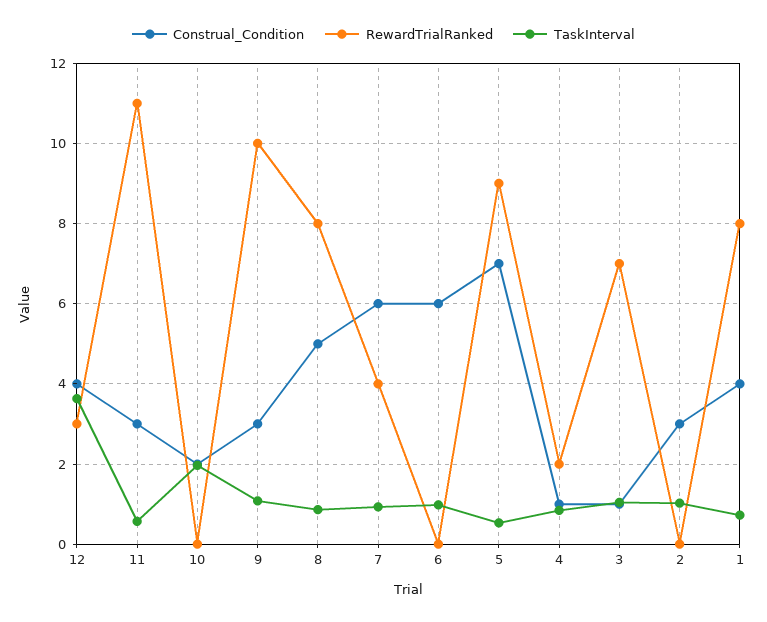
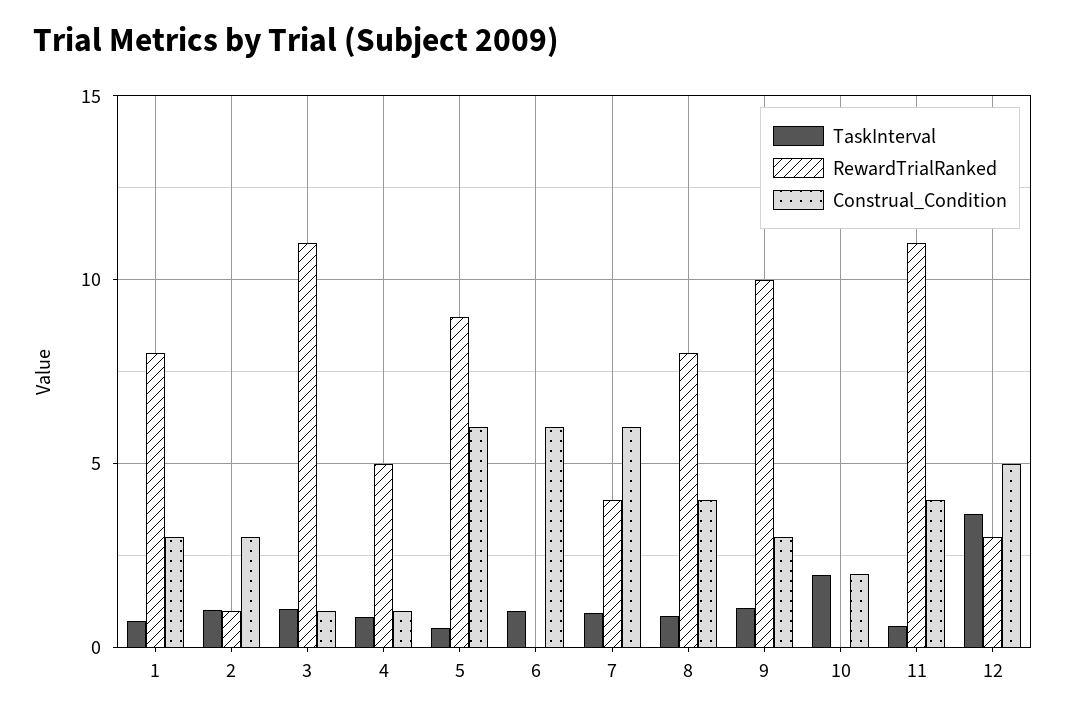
Construal_Condition, 12: 4 -> 5
Construal_Condition, 11: 3 -> 4
Construal_Condition, 8: 5 -> 4
Construal_Condition, 5: 7 -> 6
RewardTrialRanked, 4: 2 -> 5
RewardTrialRanked, 3: 7 -> 11
RewardTrialRanked, 2: 0 -> 1
Construal_Condition, 1: 4 -> 3

